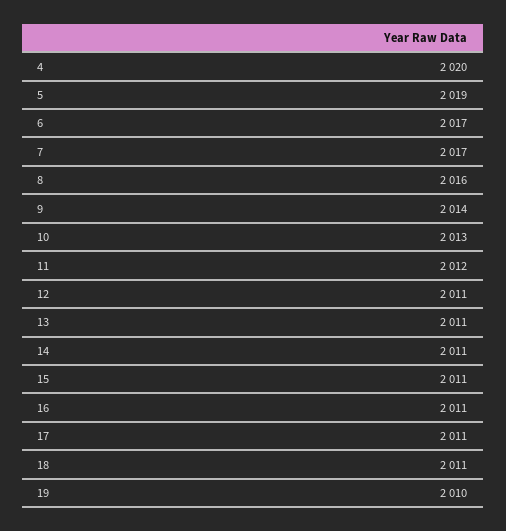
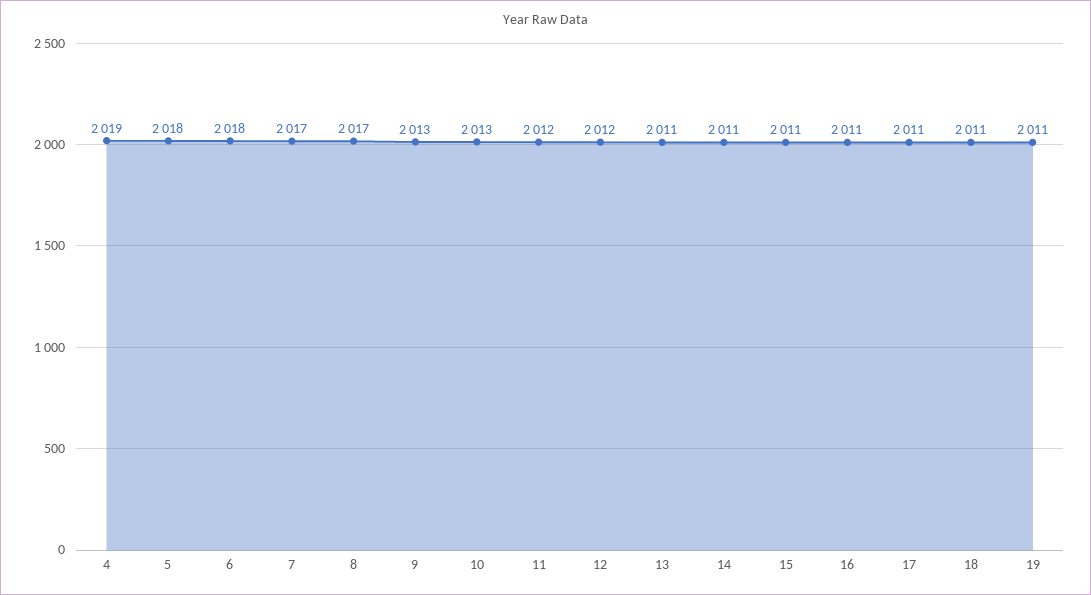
4: 2020 -> 2019
5: 2019 -> 2018
6: 2017 -> 2018
8: 2016 -> 2017
9: 2014 -> 2013
12: 2011 -> 2012
19: 2010 -> 2011

